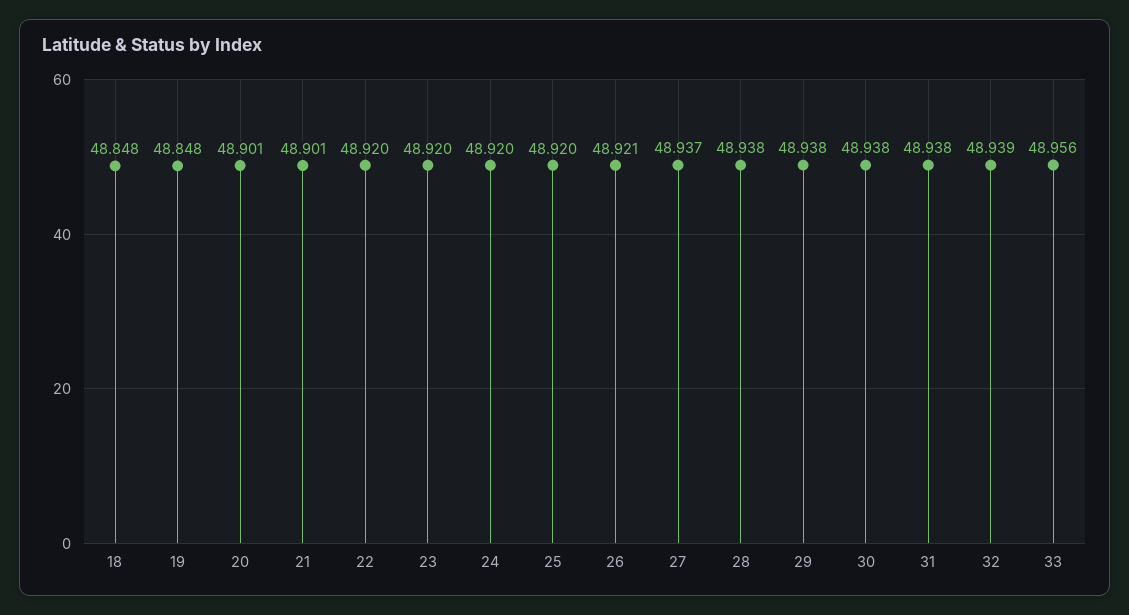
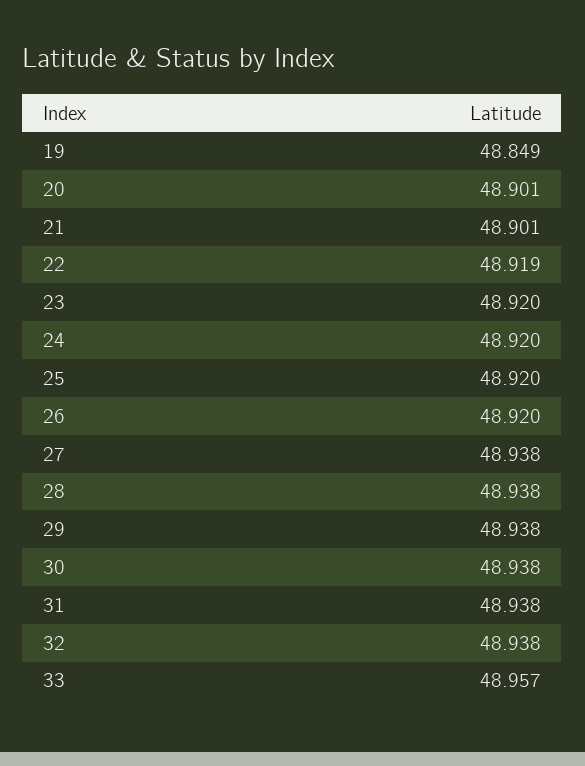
18: 48.848 -> none
19: 48.848 -> 48.849
22: 48.92 -> 48.919
26: 48.921 -> 48.92
27: 48.937 -> 48.938
32: 48.939 -> 48.938
33: 48.956 -> 48.957

